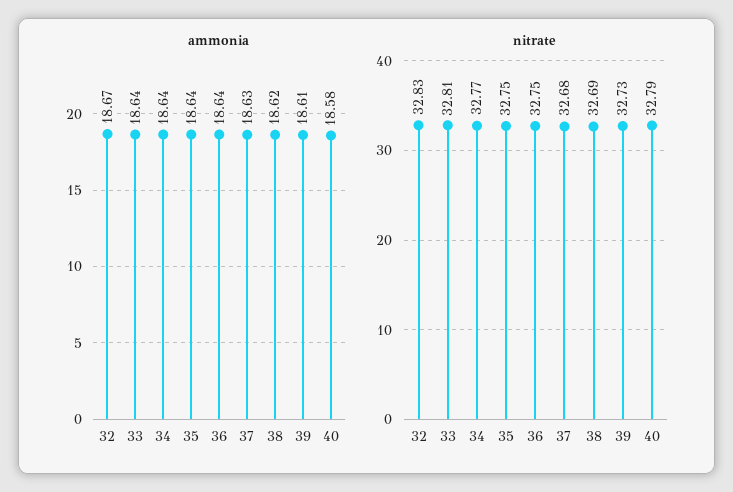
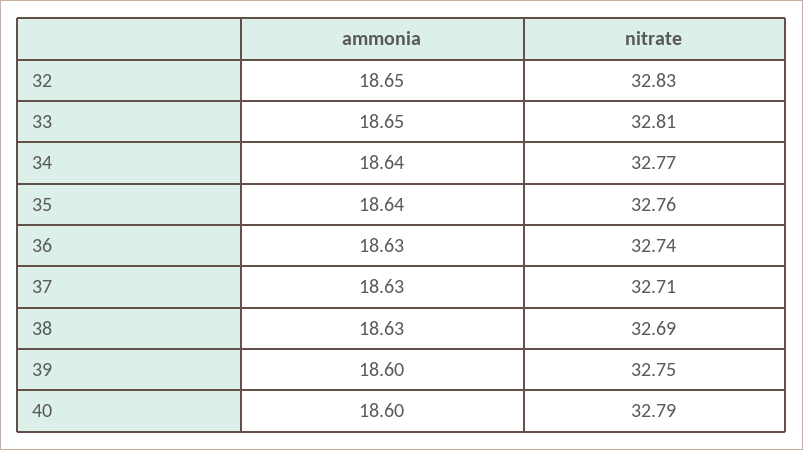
ammonia, 32: 18.67 -> 18.65
ammonia, 33: 18.64 -> 18.65
ammonia, 36: 18.64 -> 18.63
ammonia, 38: 18.62 -> 18.63
ammonia, 39: 18.61 -> 18.6
ammonia, 40: 18.58 -> 18.6
nitrate, 35: 32.75 -> 32.76
nitrate, 36: 32.75 -> 32.74
nitrate, 37: 32.68 -> 32.71
nitrate, 39: 32.73 -> 32.75

